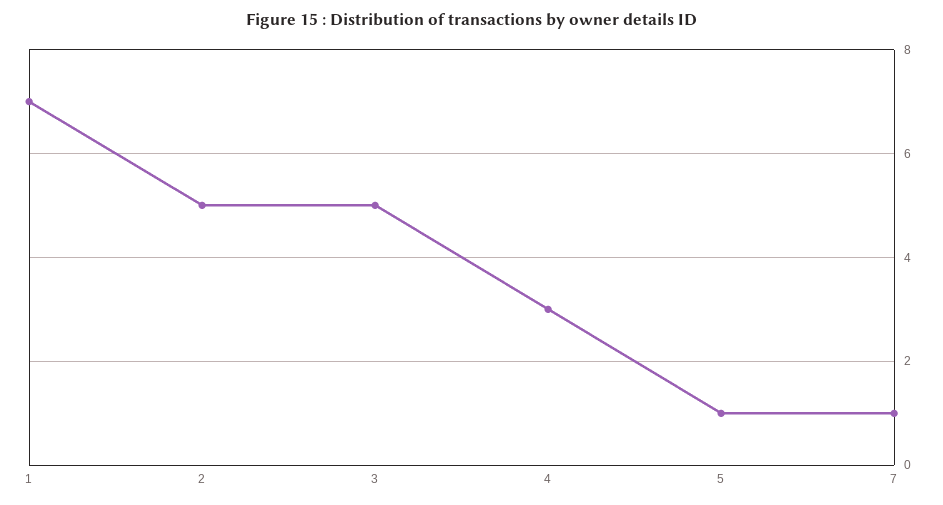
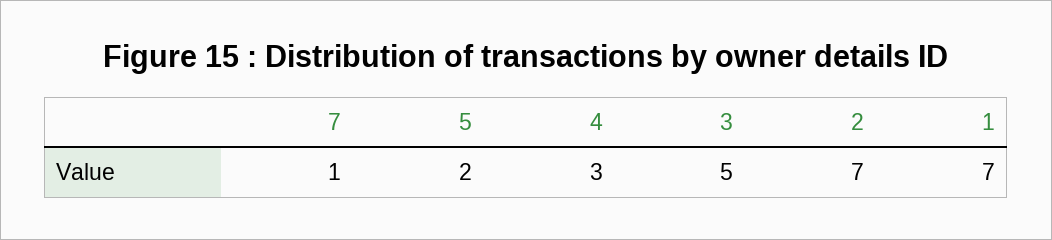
2: 5 -> 7
5: 1 -> 2

